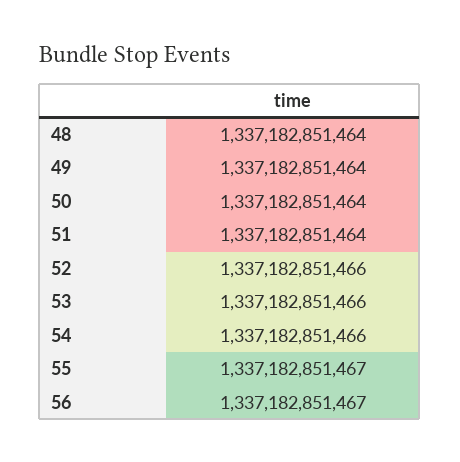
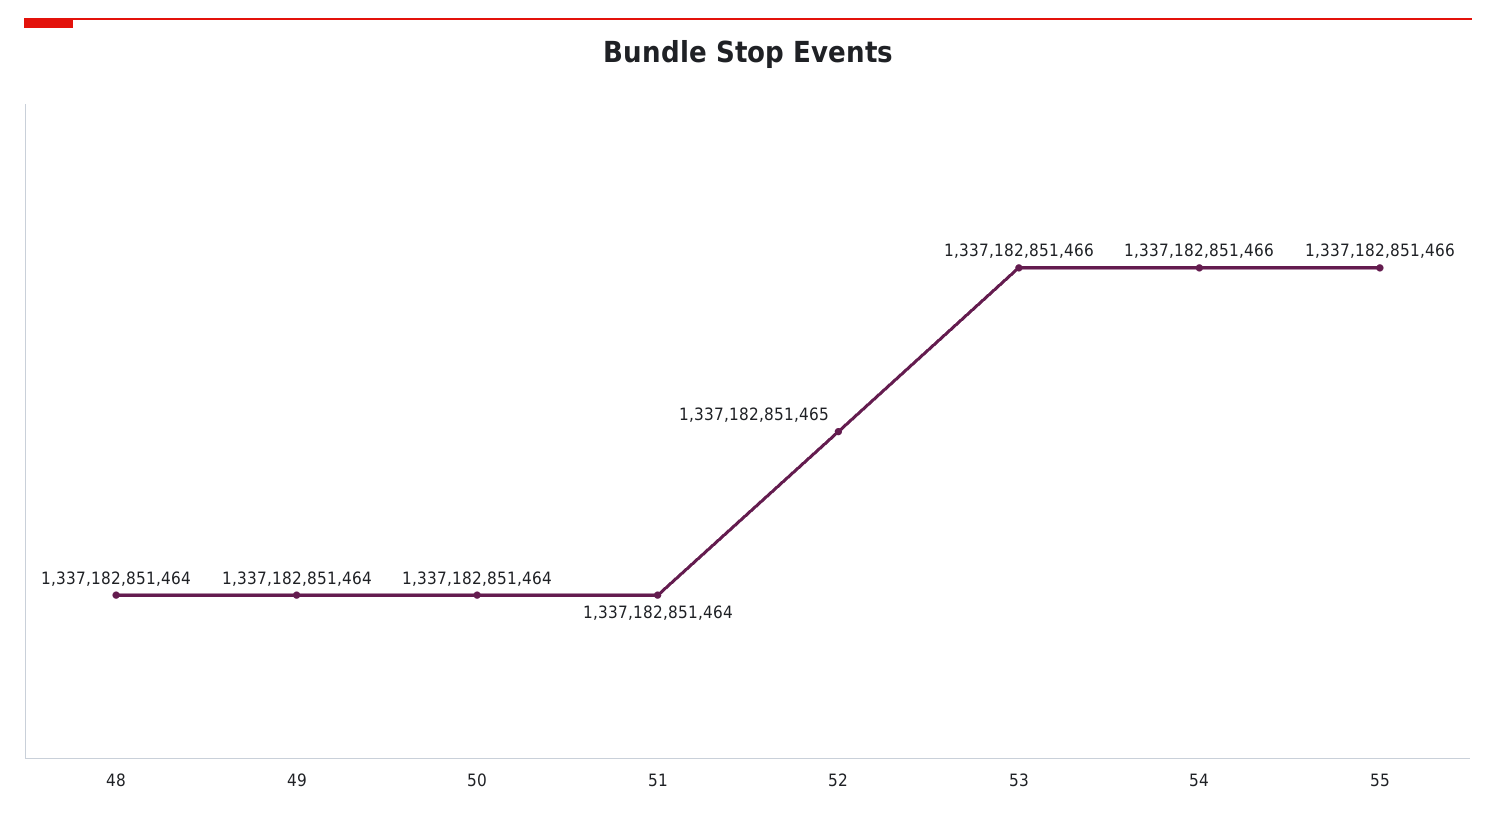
52: 1337182851466 -> 1337182851465
55: 1337182851467 -> 1337182851466
56: 1337182851467 -> none

